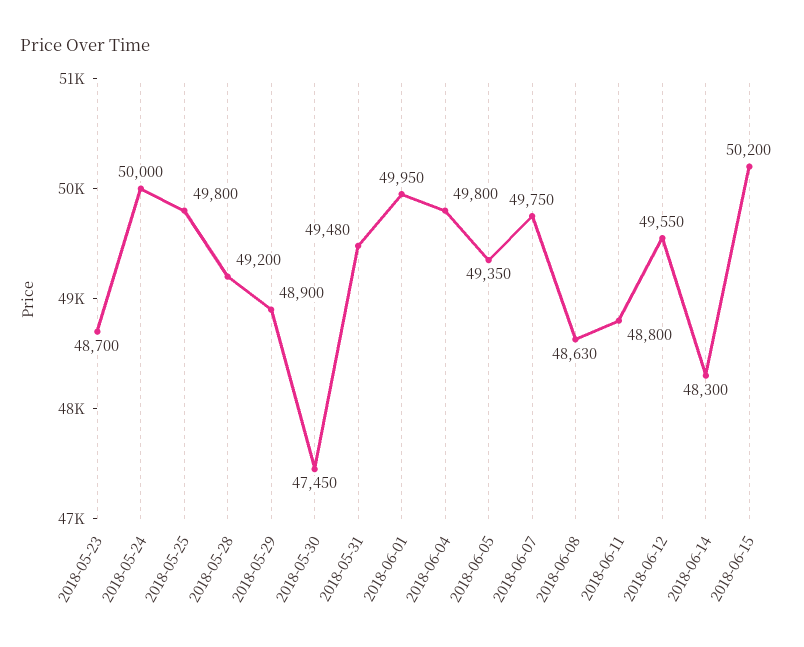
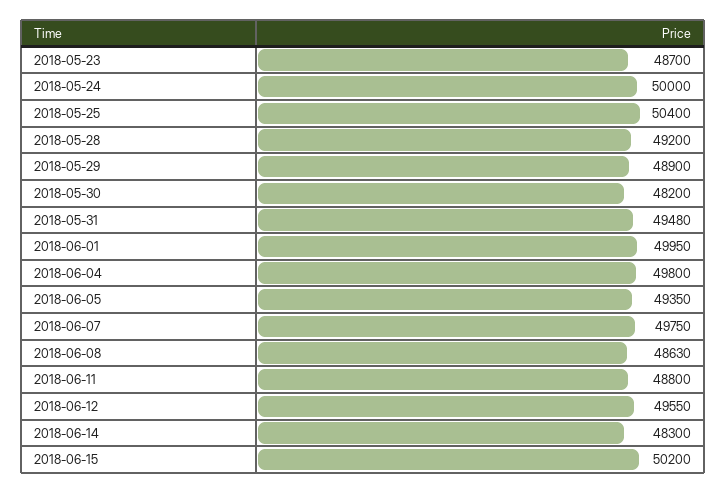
2018-05-25: 49800 -> 50400
2018-05-30: 47450 -> 48200

